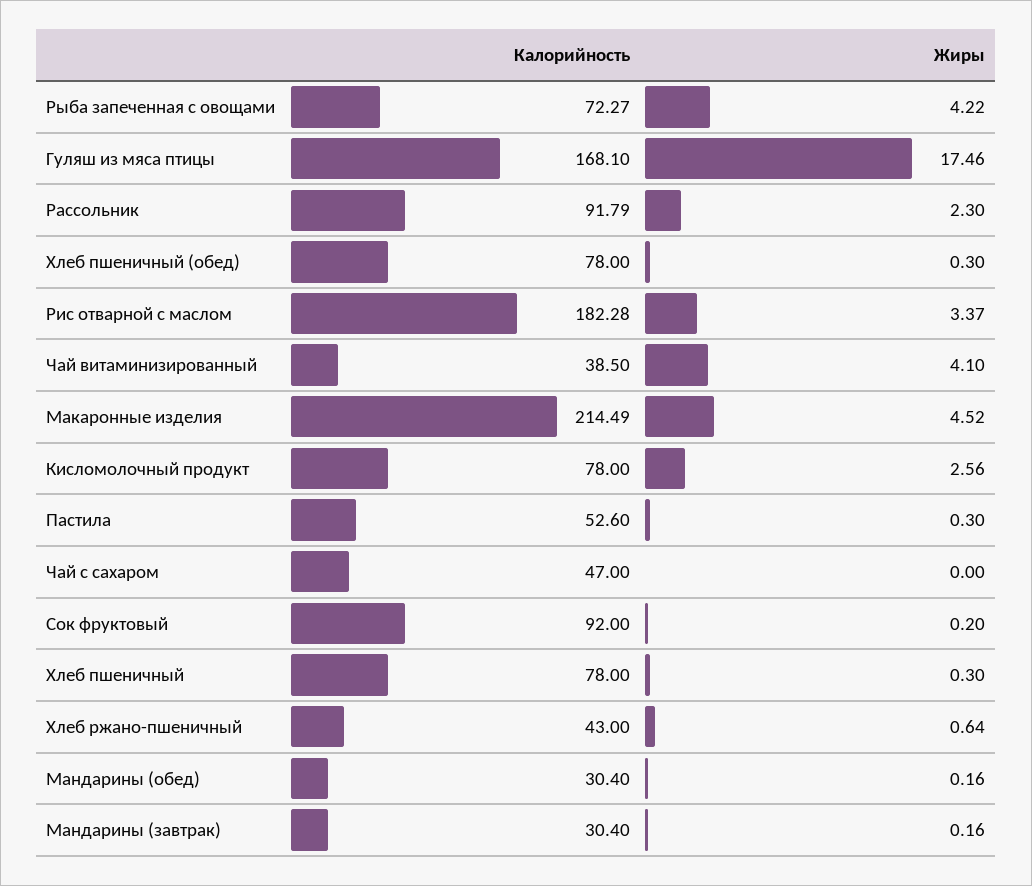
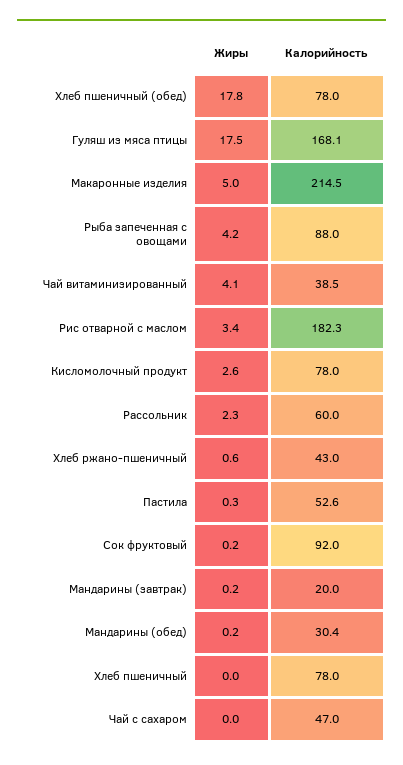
Калорийность, Рыба запеченная с овощами: 72.27 -> 88
Калорийность, Рассольник: 91.79 -> 60
Жиры, Хлеб пшеничный (обед): 0.3 -> 17.8
Жиры, Макаронные изделия: 4.52 -> 5
Жиры, Хлеб пшеничный: 0.3 -> 0
Калорийность, Мандарины (завтрак): 30.4 -> 20

